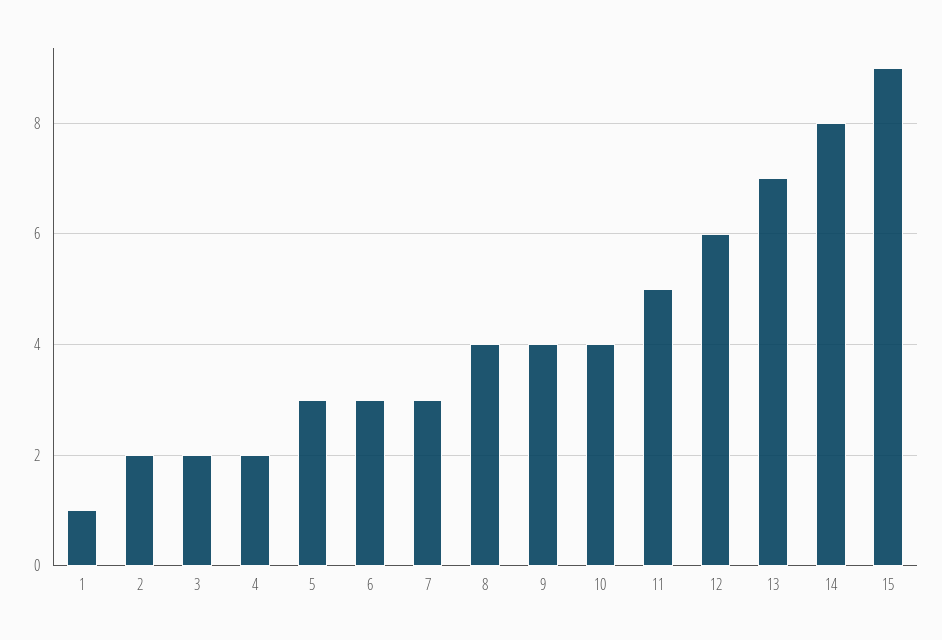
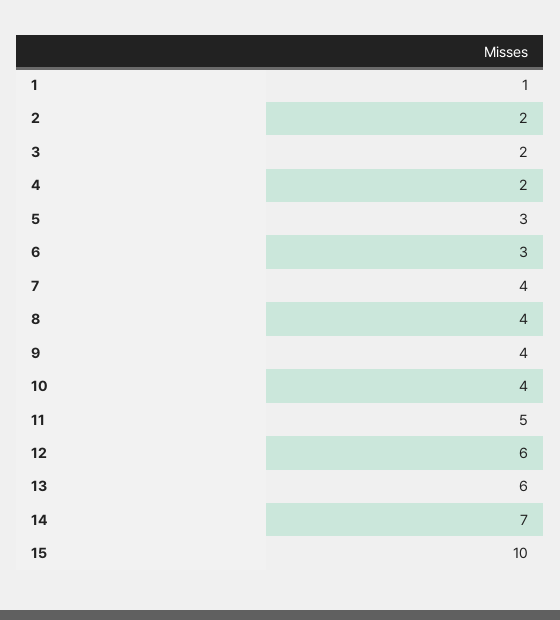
7: 3 -> 4
13: 7 -> 6
14: 8 -> 7
15: 9 -> 10

